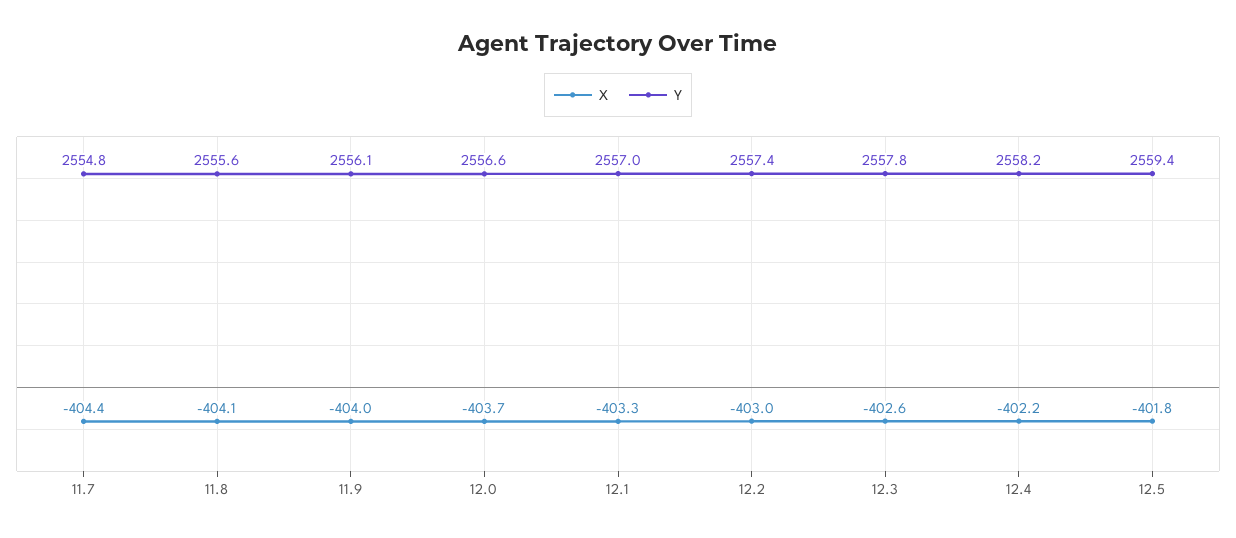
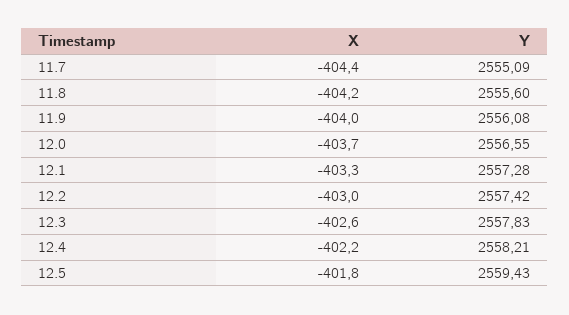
Y, 11.7: 2554.8 -> 2555.09
X, 11.8: -404.1 -> -404.2
Y, 12.1: 2557 -> 2557.28

